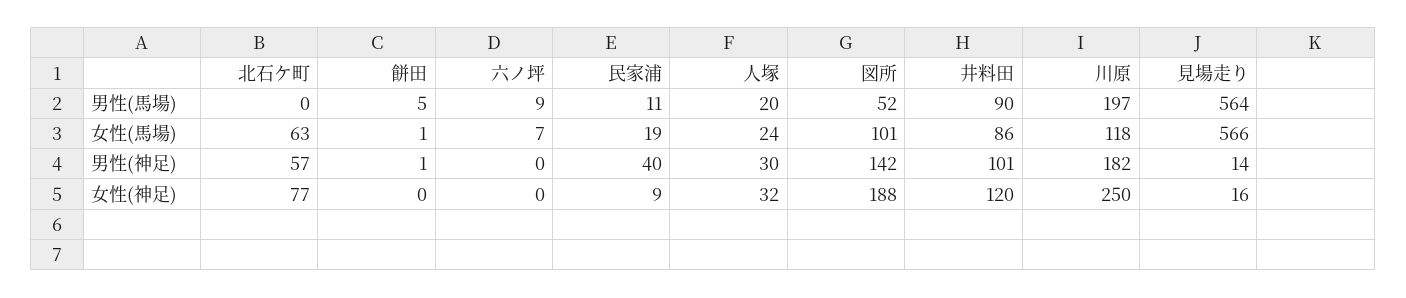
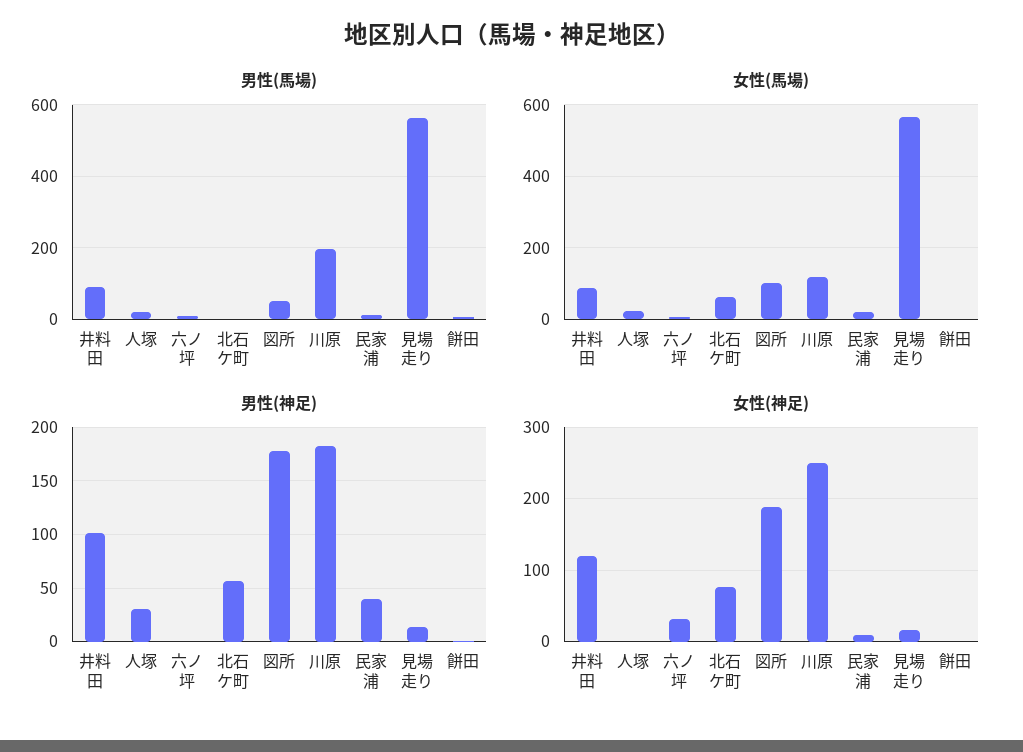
男性(神足), 図所: 142 -> 180
女性(神足), 六ノ坪: 0 -> 30
女性(神足), 人塚: 32 -> 0

